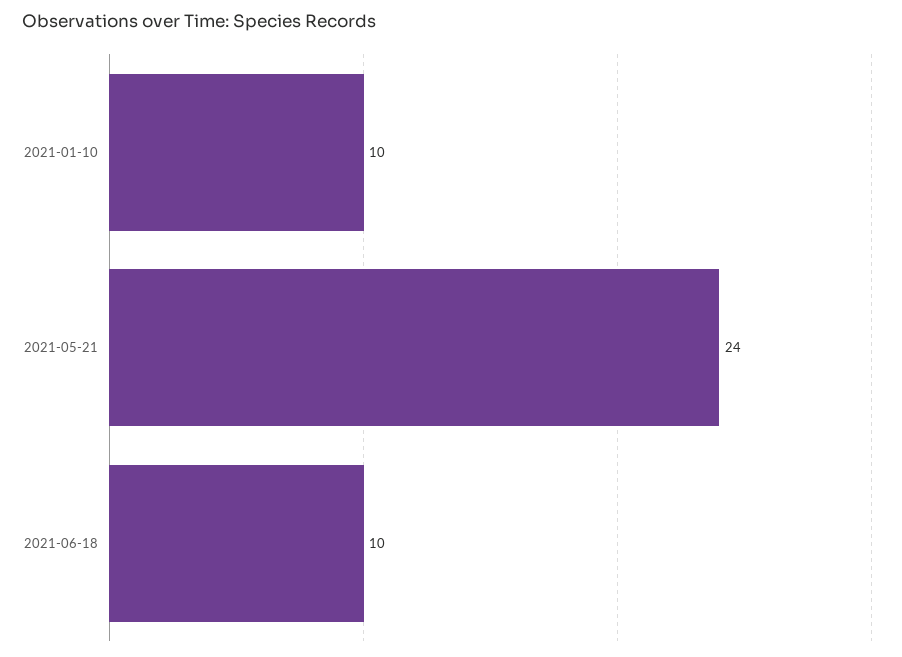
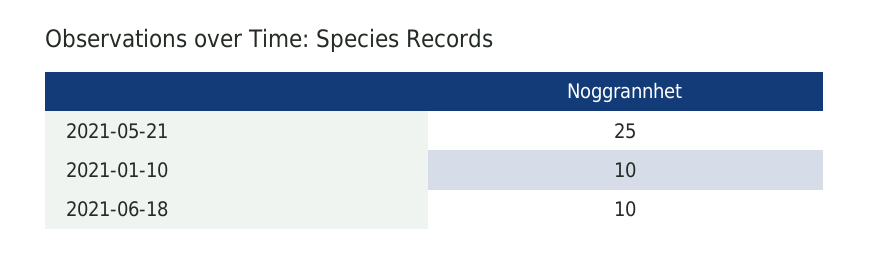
2021-05-21: 24 -> 25

